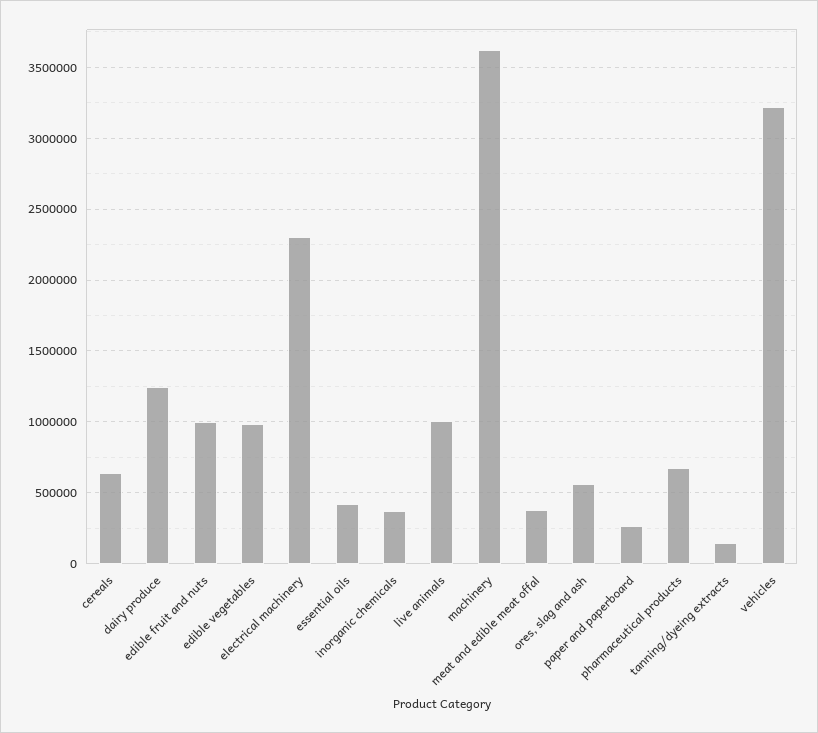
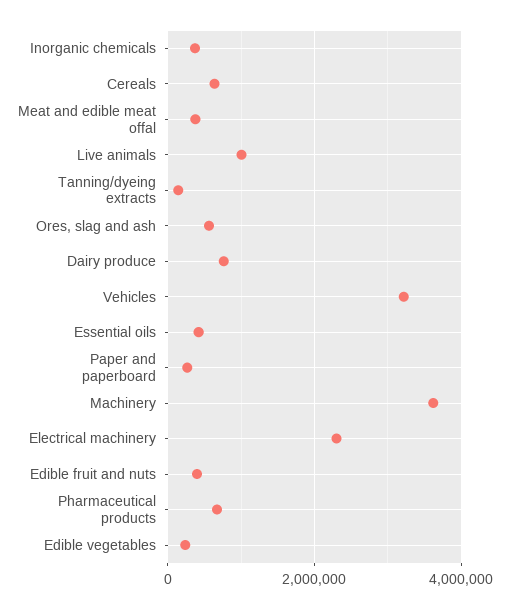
dairy produce: 1250000 -> 800000
edible fruit and nuts: 1000000 -> 400000
edible vegetables: 1000000 -> 200000

